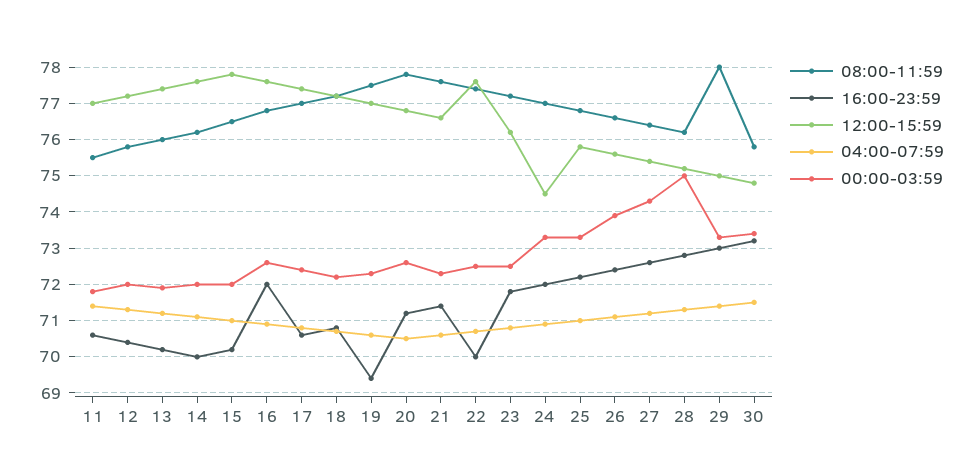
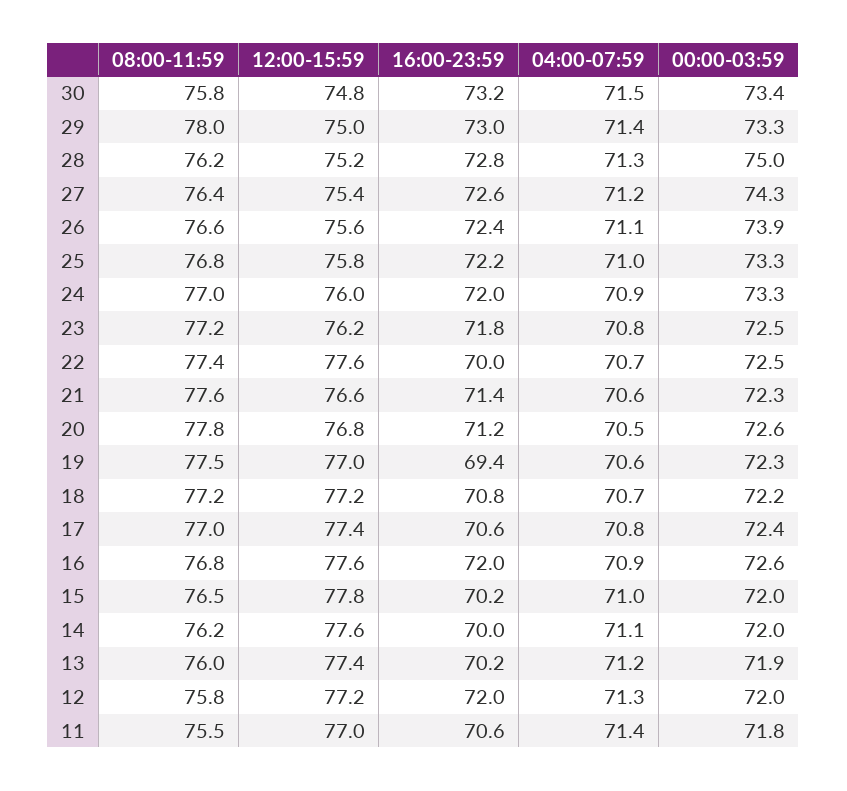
16:00-23:59, 12: 70.5 -> 72
12:00-15:59, 24: 74.5 -> 76

